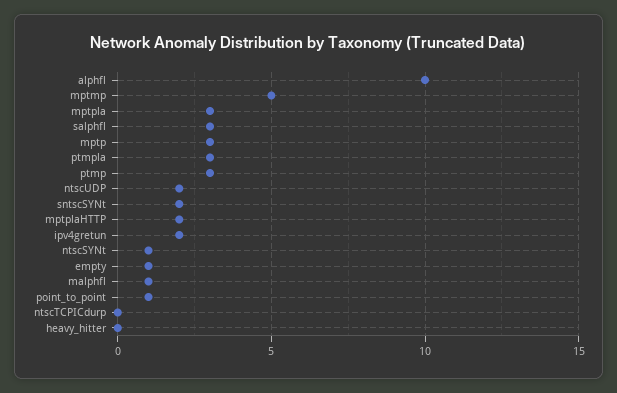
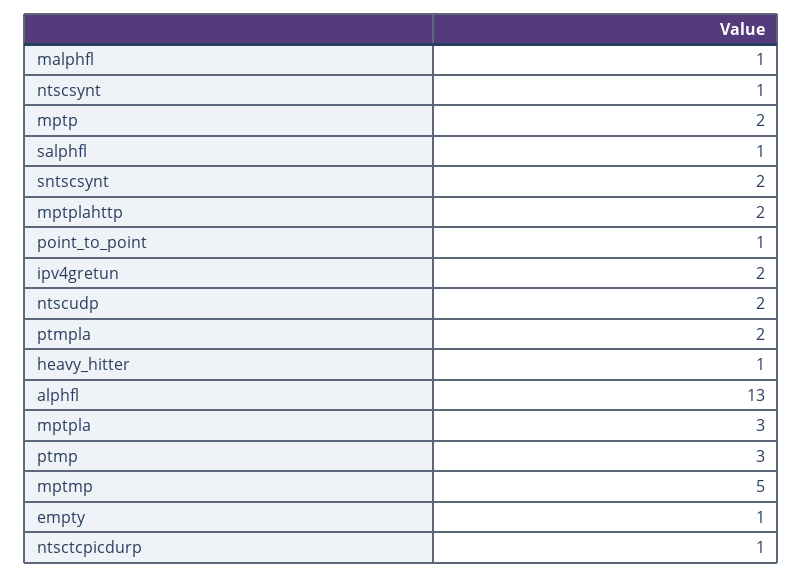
alphfl: 10 -> 13
salphfl: 3 -> 1
mptp: 3 -> 2
ptmpla: 3 -> 2
ntscTCPICdurp: 0 -> 1
heavy_hitter: 0 -> 1

